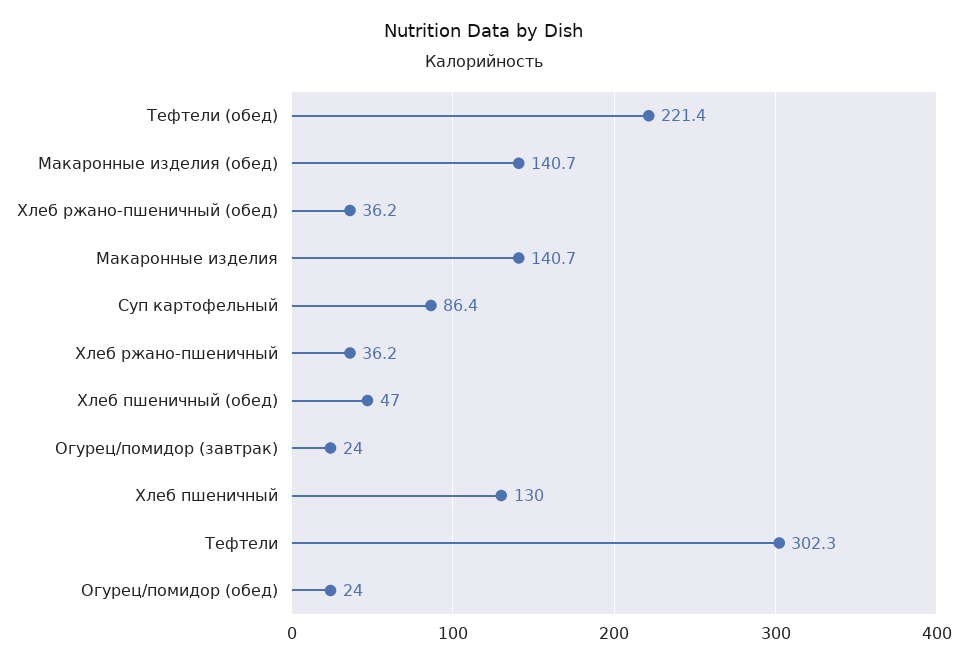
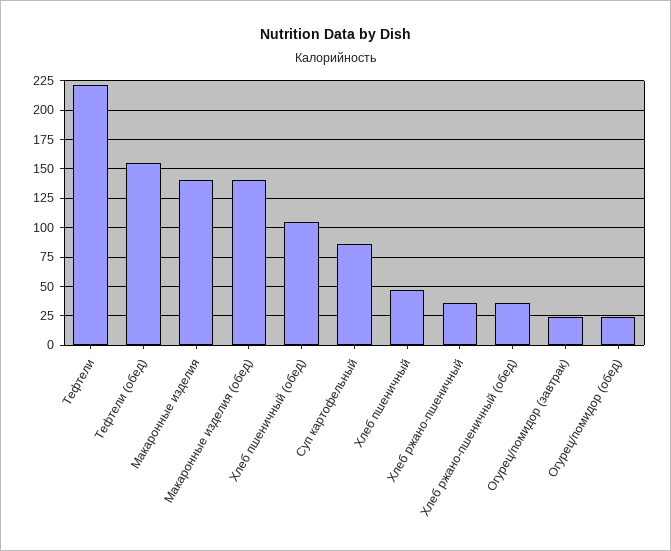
Тефтели (обед): 221.4 -> 150
Хлеб пшеничный (обед): 47 -> 100
Хлеб пшеничный: 130 -> 50
Тефтели: 302.3 -> 225

